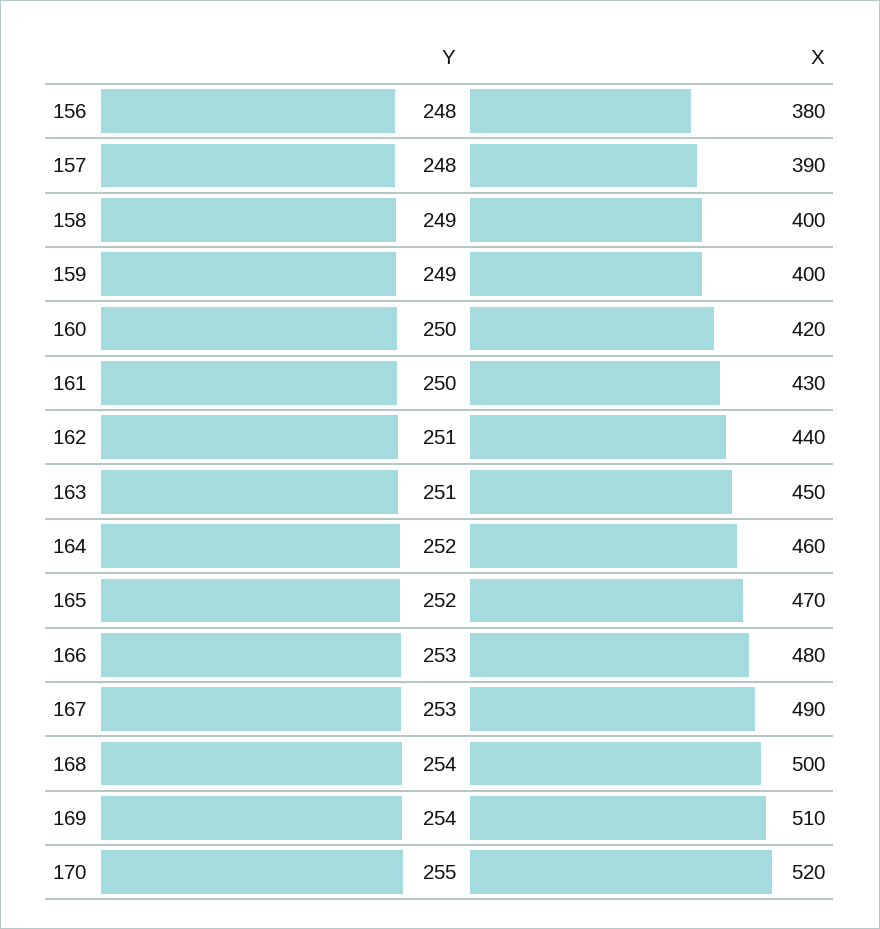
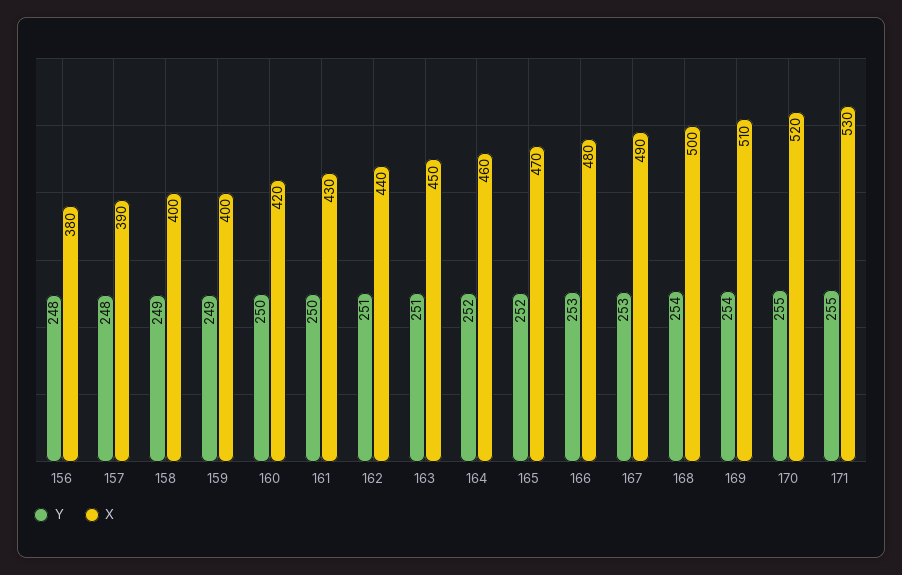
Y, 171: none -> 255
X, 171: none -> 530

